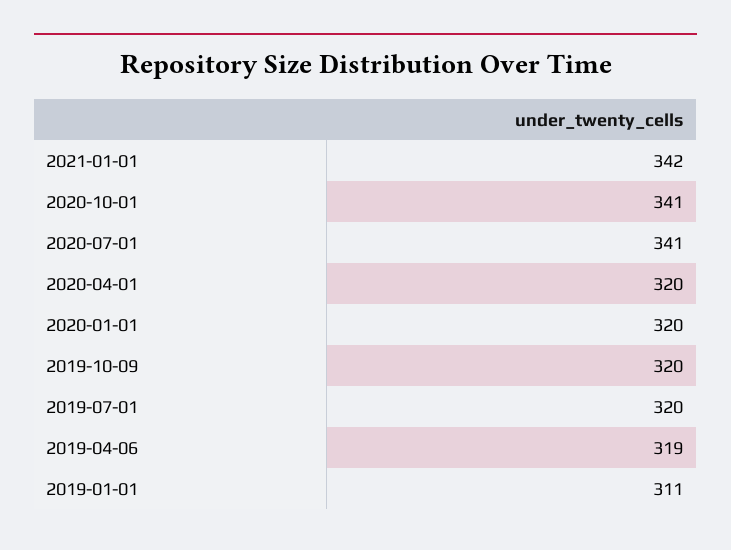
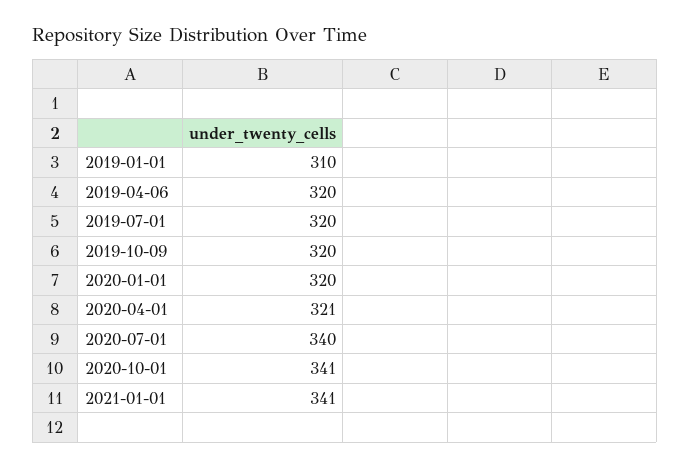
2021-01-01: 342 -> 341
2020-07-01: 341 -> 340
2020-04-01: 320 -> 321
2019-04-06: 319 -> 320
2019-01-01: 311 -> 310

